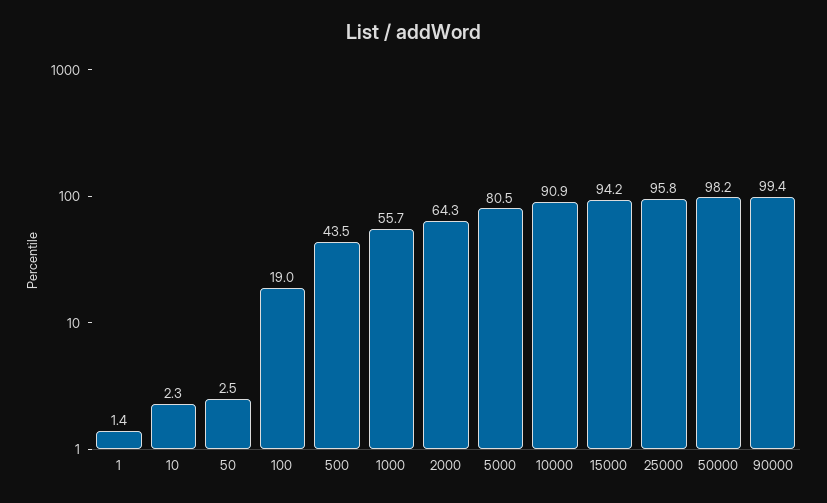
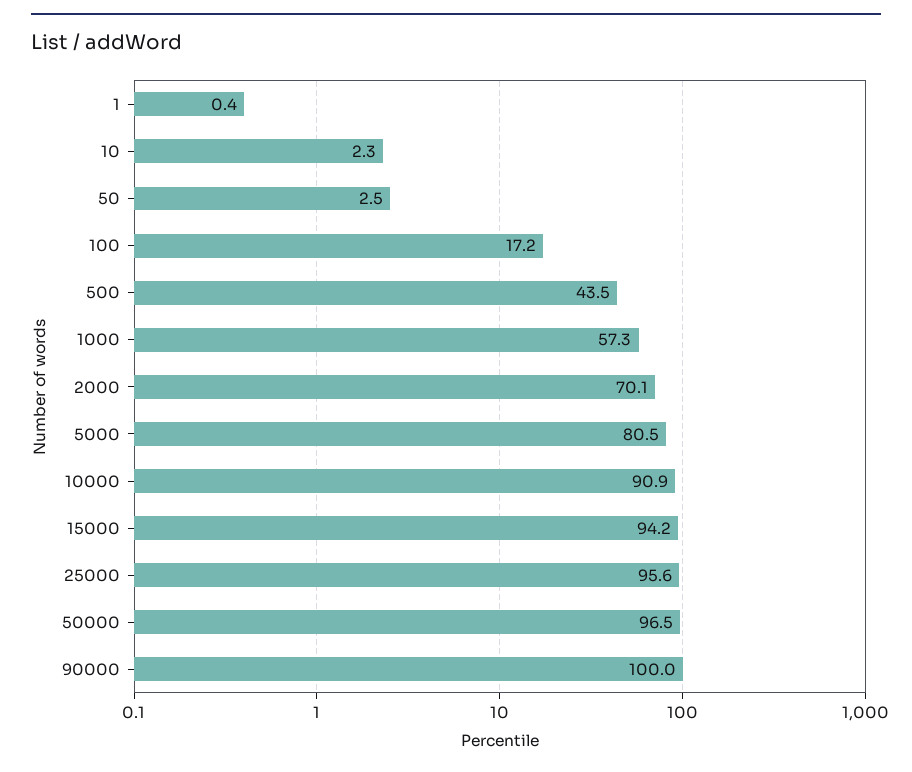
1: 1.4 -> 0.4
100: 19 -> 17.2
1000: 55.7 -> 57.3
2000: 64.3 -> 70.1
25000: 95.8 -> 95.6
50000: 98.2 -> 96.5
90000: 99.4 -> 100

